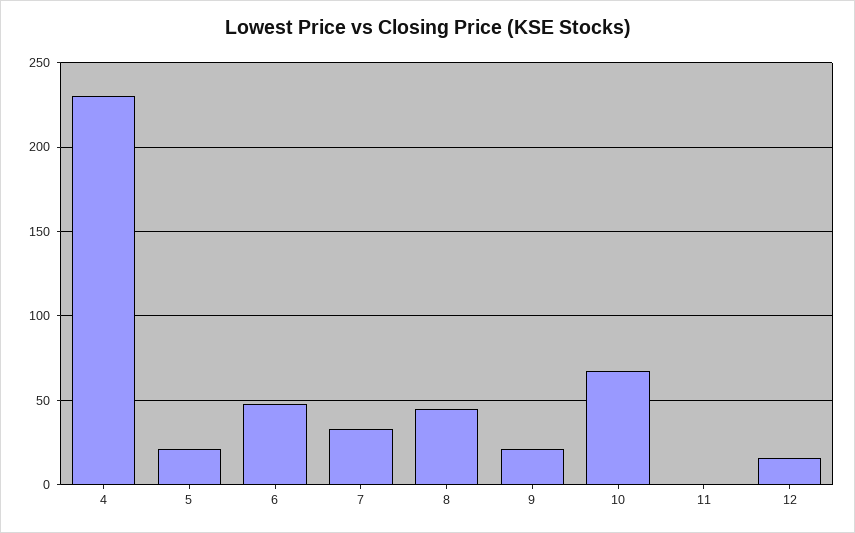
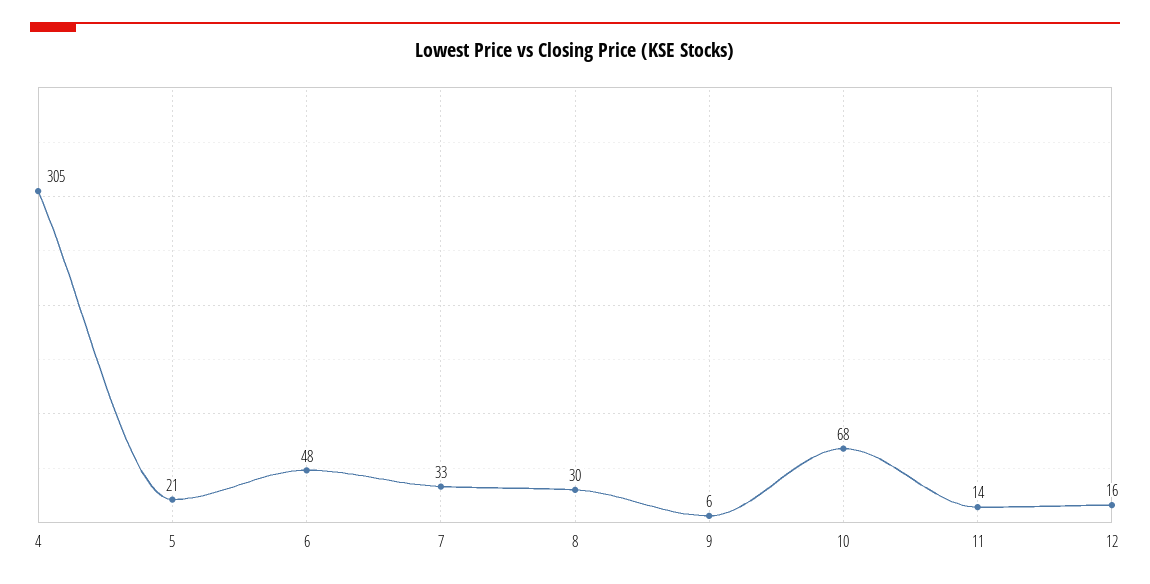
4: 230 -> 305
8: 45 -> 30
9: 20 -> 6
11: 0 -> 14

